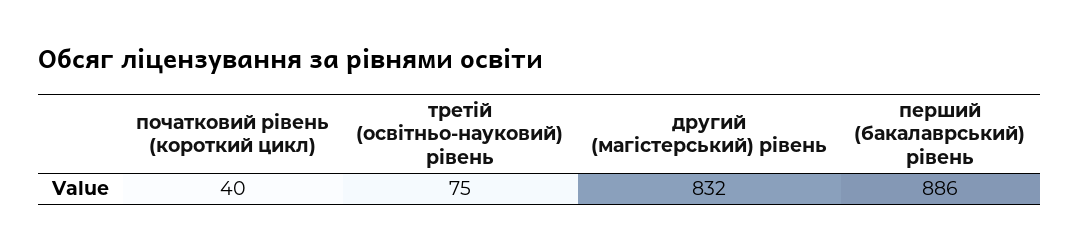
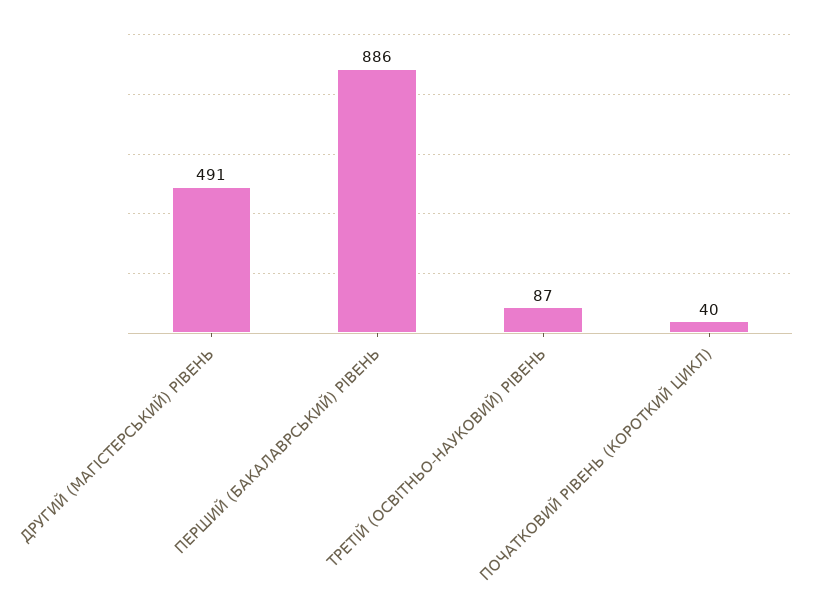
третій (освітньо-науковий) рівень: 75 -> 87
другий (магістерський) рівень: 832 -> 491

